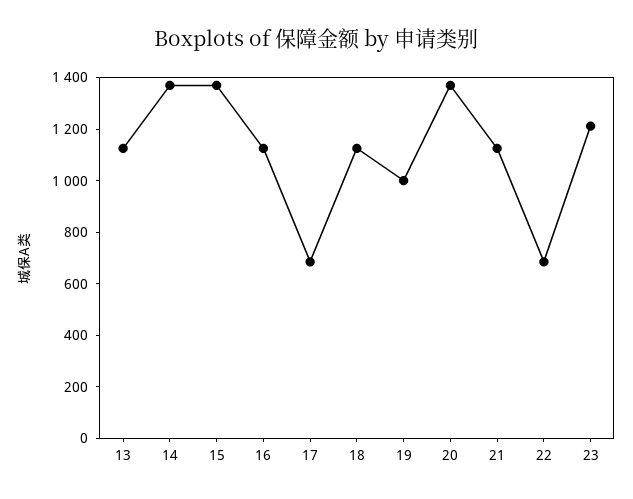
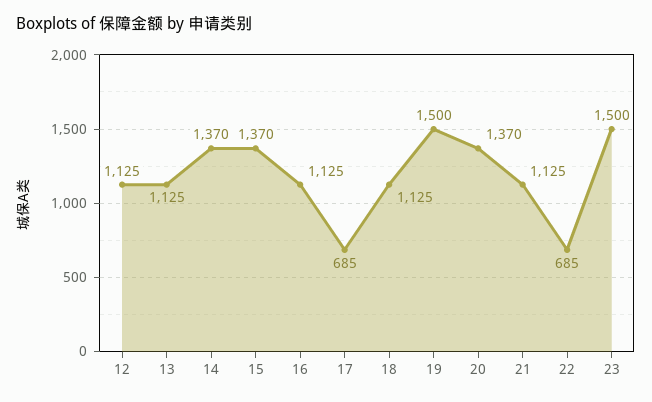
19: 1000 -> 1500
23: 1200 -> 1500
12: none -> 1125

